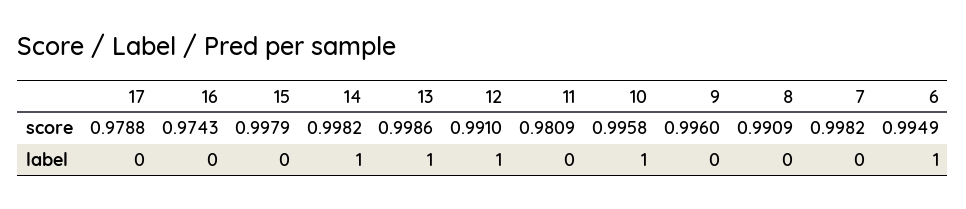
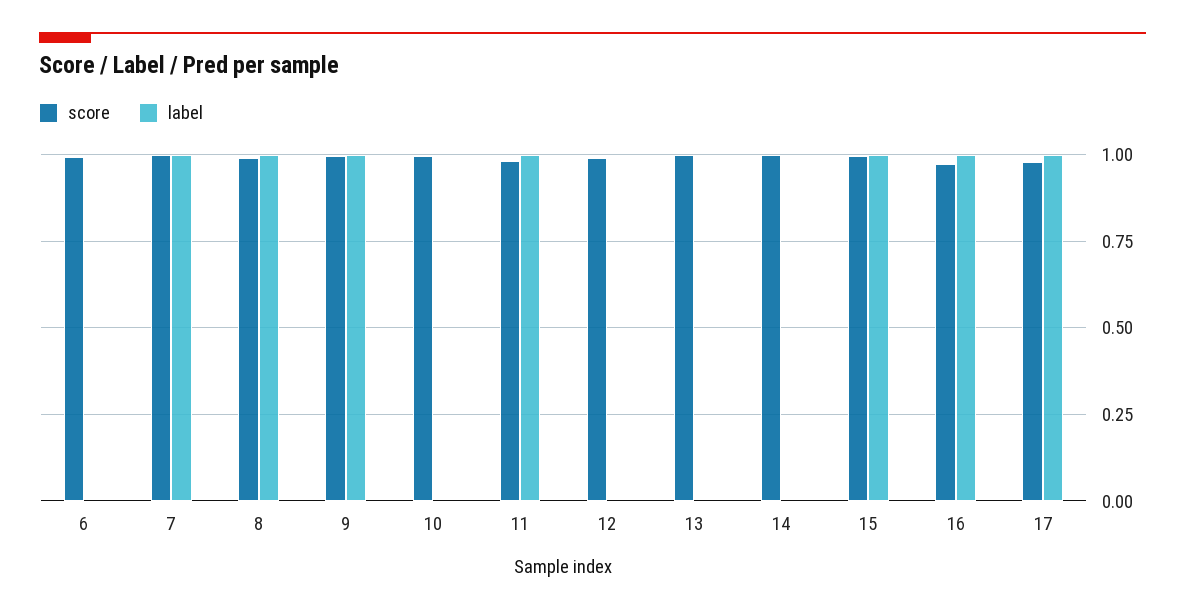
label, 17: 0 -> 1
label, 16: 0 -> 1
label, 15: 0 -> 1
label, 14: 1 -> 0
label, 13: 1 -> 0
label, 12: 1 -> 0
label, 11: 0 -> 1
label, 10: 1 -> 0
label, 9: 0 -> 1
label, 8: 0 -> 1
label, 7: 0 -> 1
label, 6: 1 -> 0

